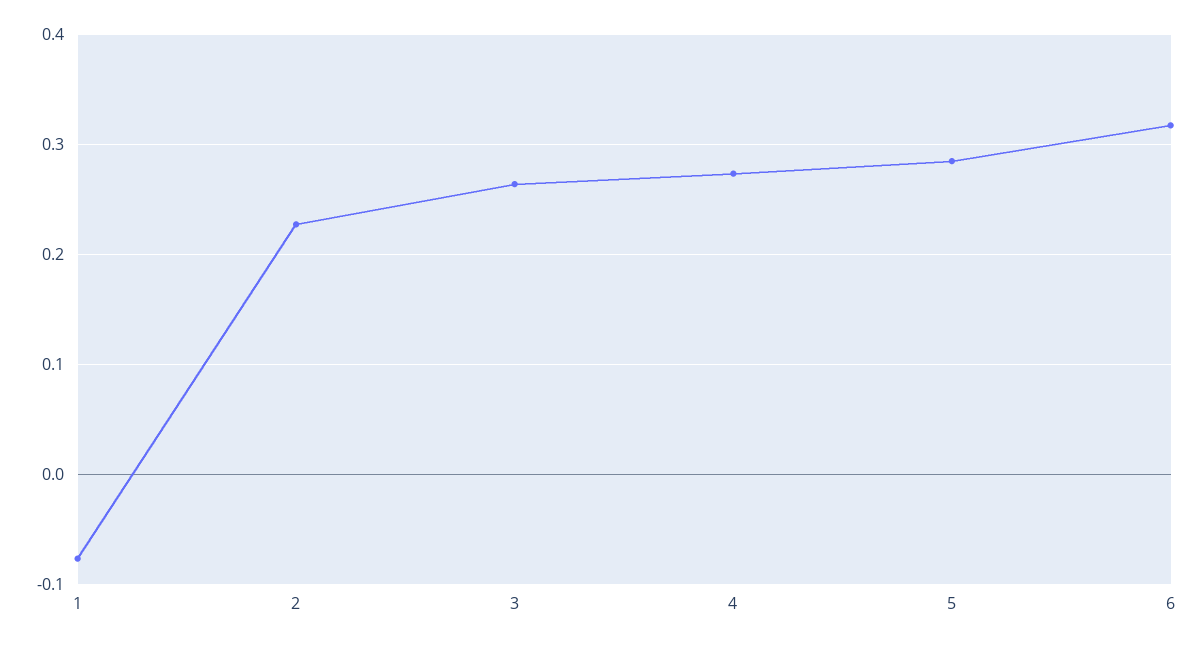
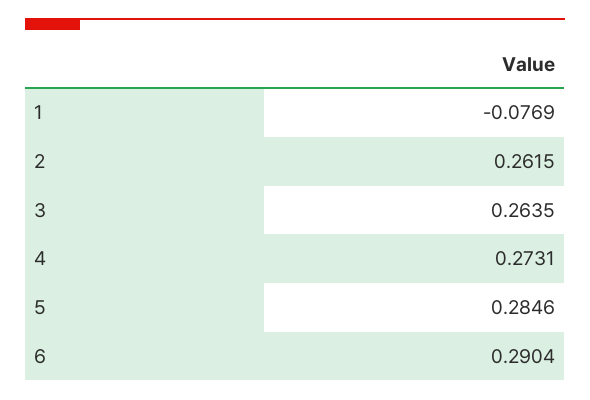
2: 0.23 -> 0.2615
6: 0.32 -> 0.2904

